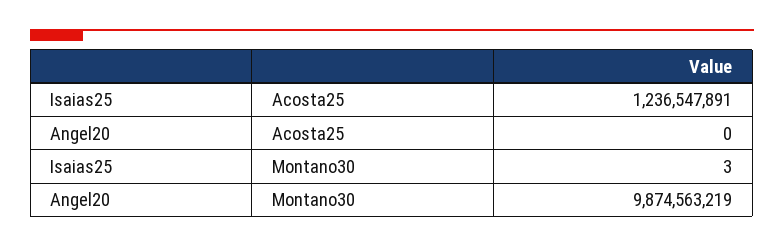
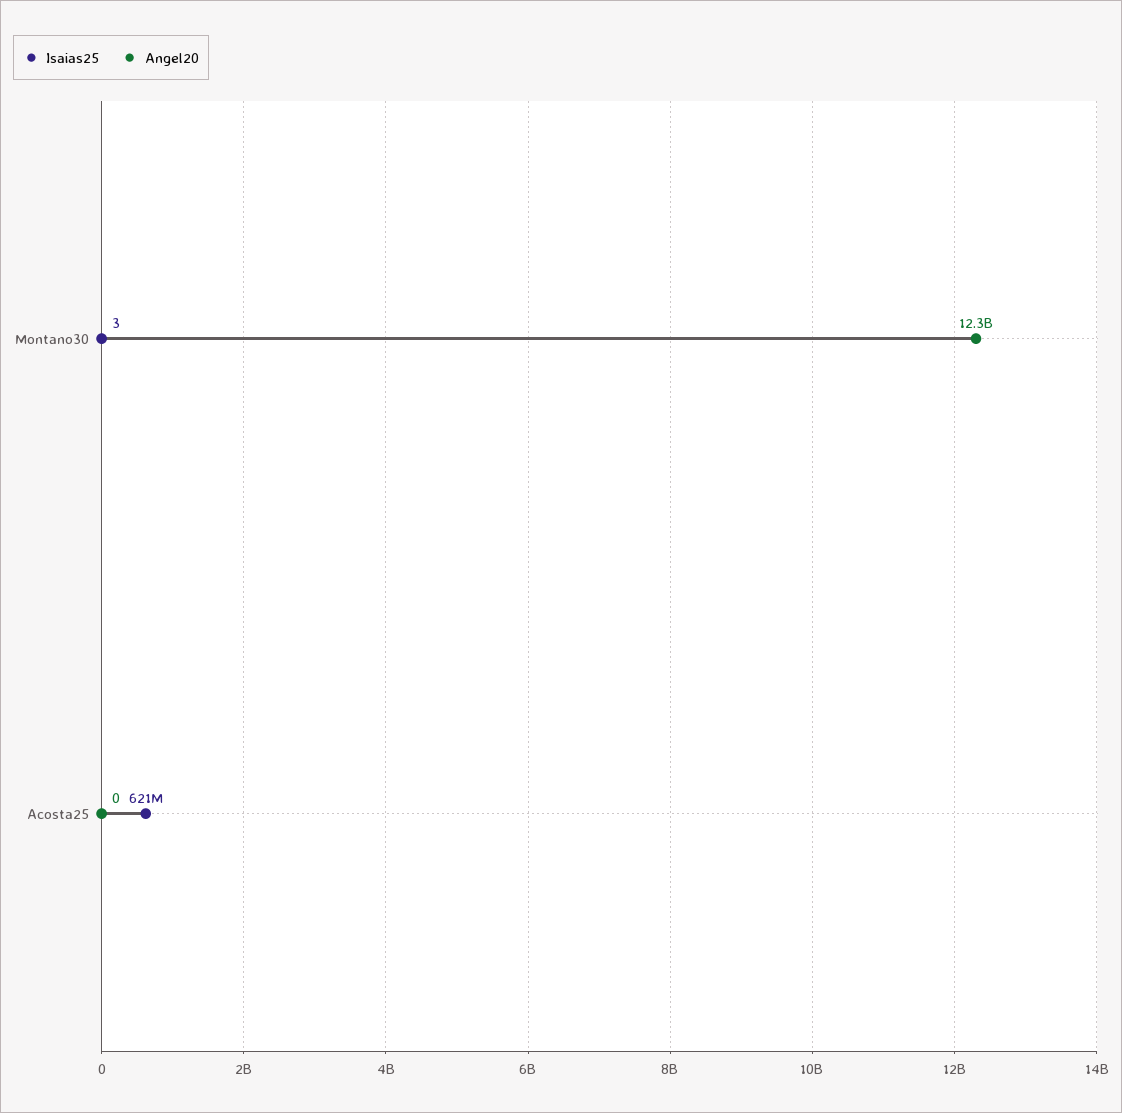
Isaias25, Acosta25: 1236547891 -> 621000000
Angel20, Montano30: 9874563219 -> 12300000000

